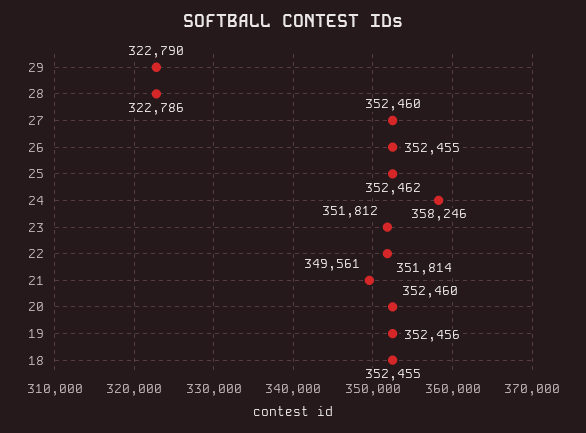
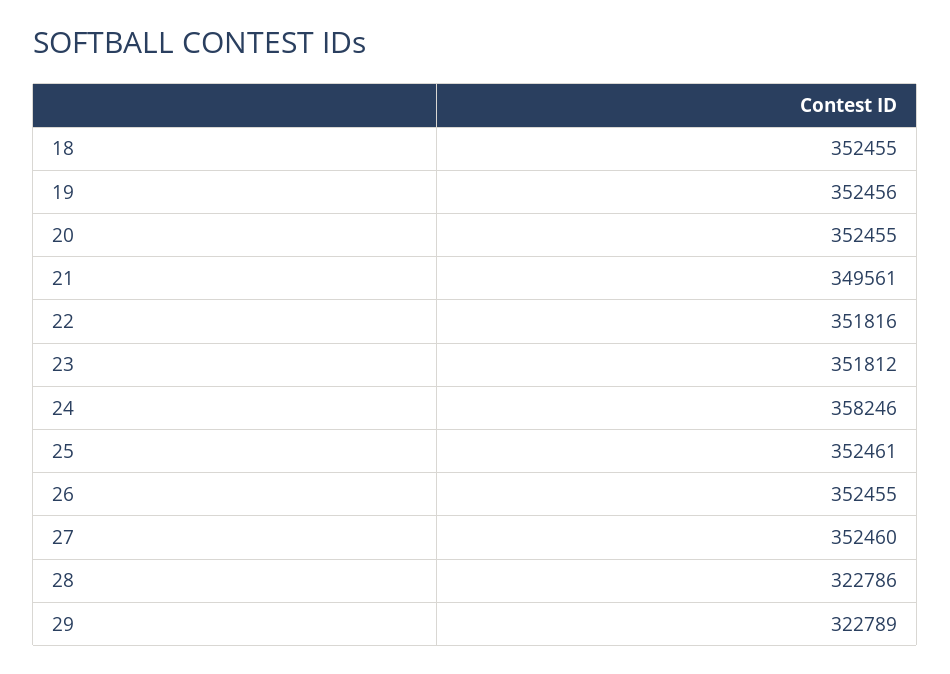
29: 322790 -> 322789
25: 352462 -> 352461
22: 351814 -> 351816
20: 352460 -> 352455

